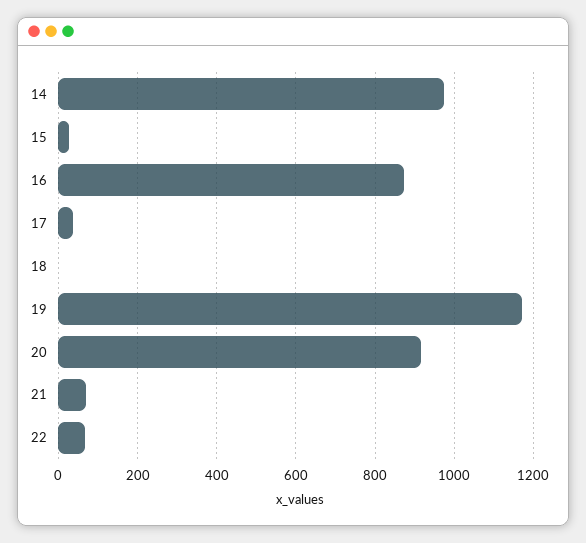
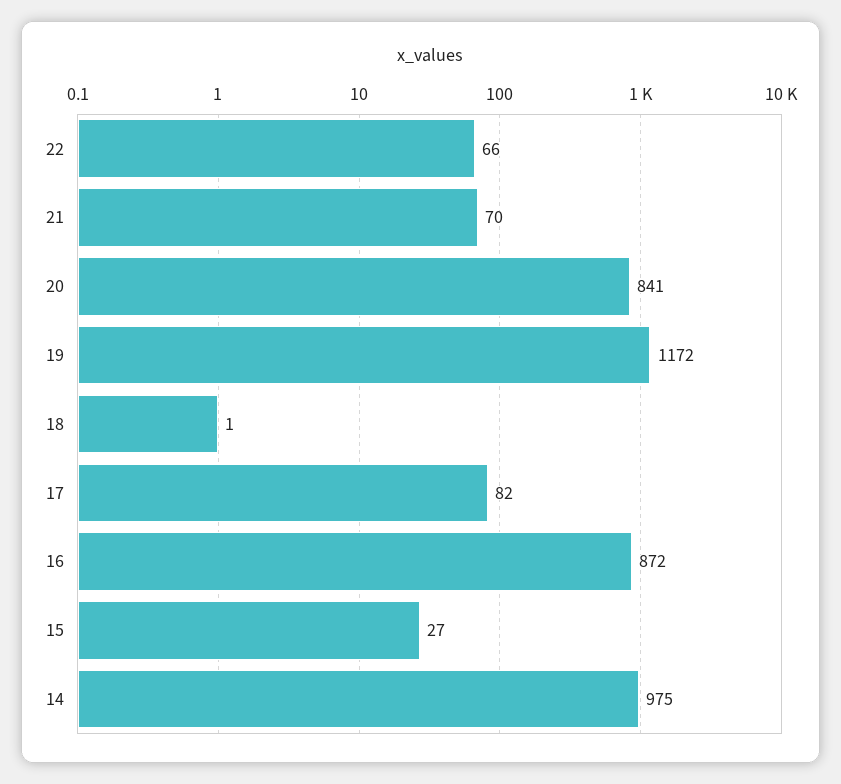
17: 40 -> 82
20: 920 -> 841

